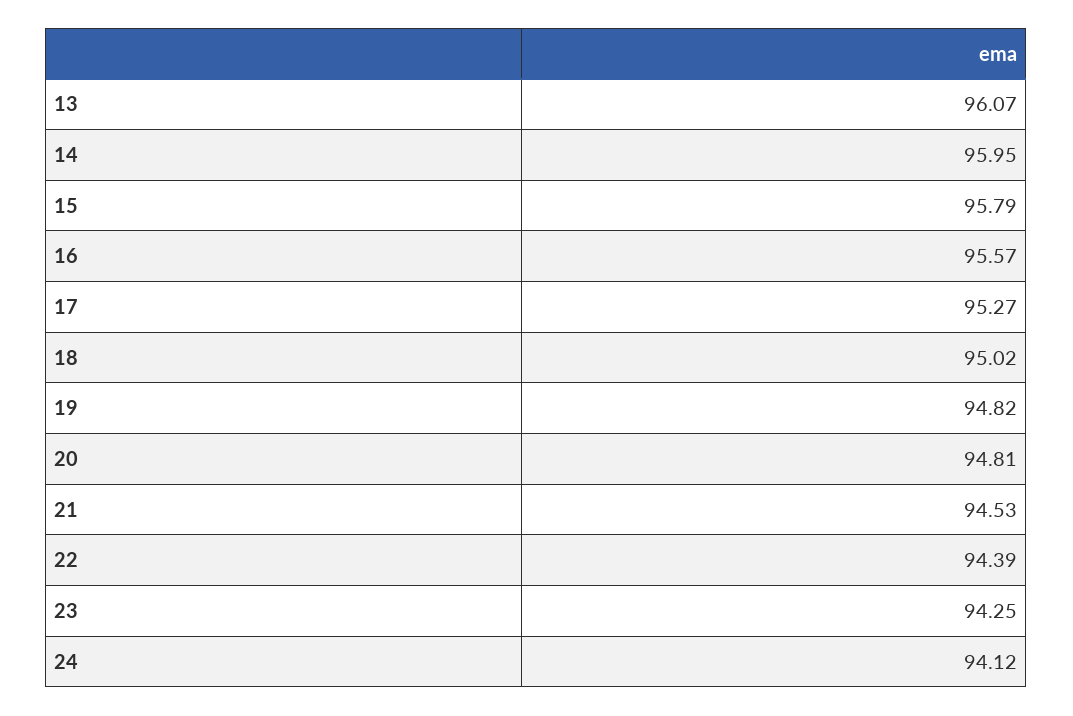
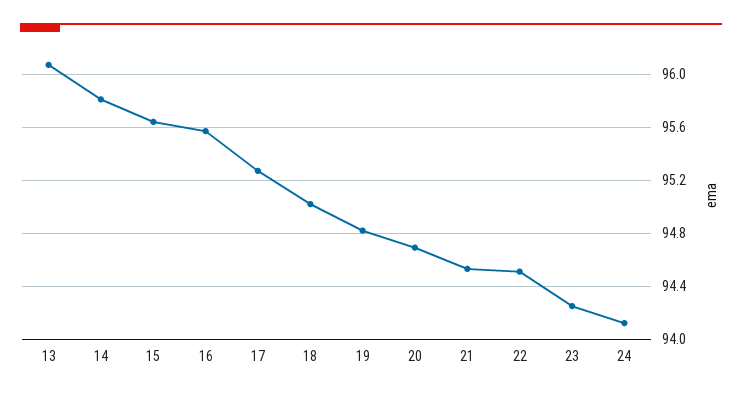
14: 95.95 -> 95.8
15: 95.79 -> 95.65
20: 94.81 -> 94.7
22: 94.39 -> 94.5

